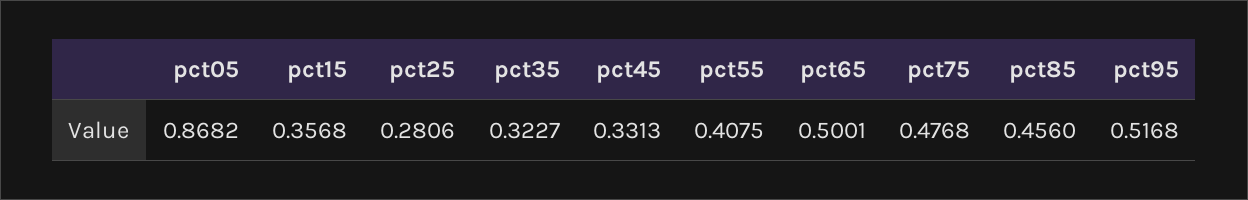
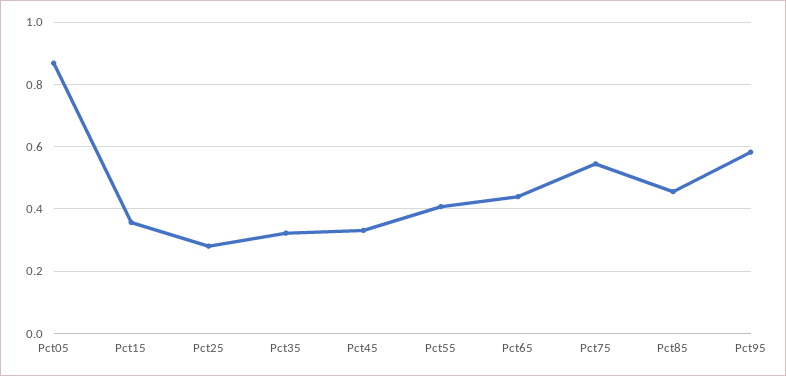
pct65: 0.5001 -> 0.44
pct75: 0.4768 -> 0.54
pct95: 0.5168 -> 0.58

